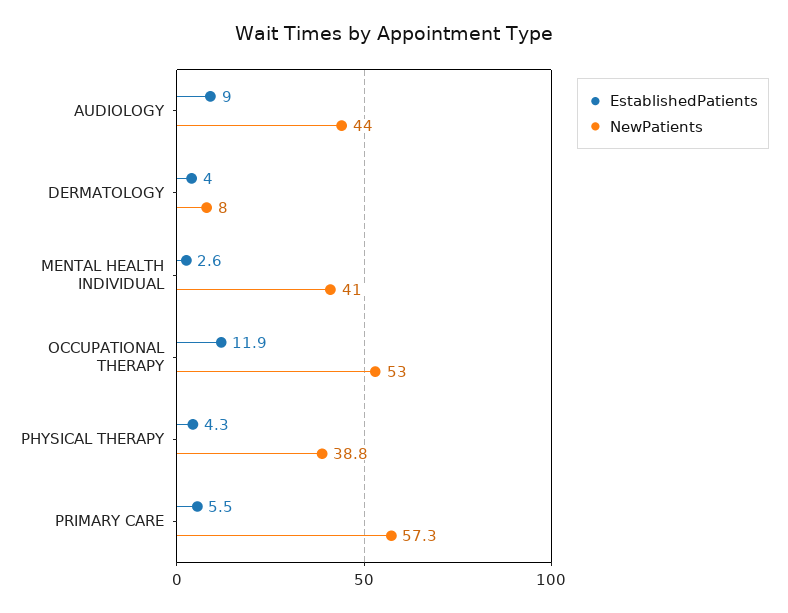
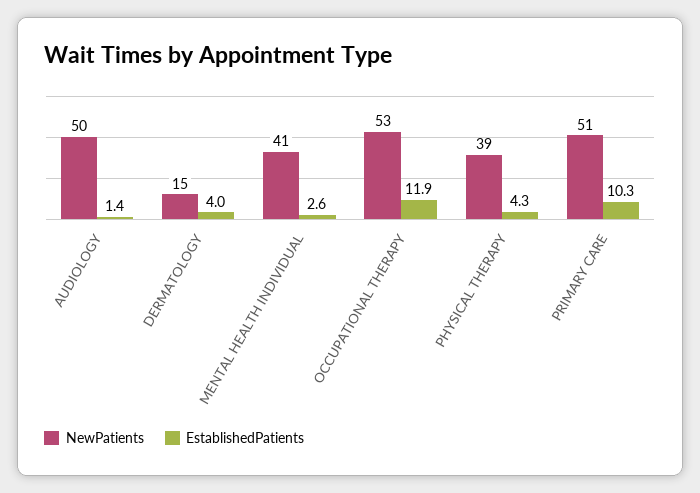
EstablishedPatients, AUDIOLOGY: 9 -> 1.4
NewPatients, AUDIOLOGY: 44 -> 50
NewPatients, DERMATOLOGY: 8 -> 15
EstablishedPatients, PRIMARY CARE: 5.5 -> 10.3
NewPatients, PRIMARY CARE: 57.3 -> 51

